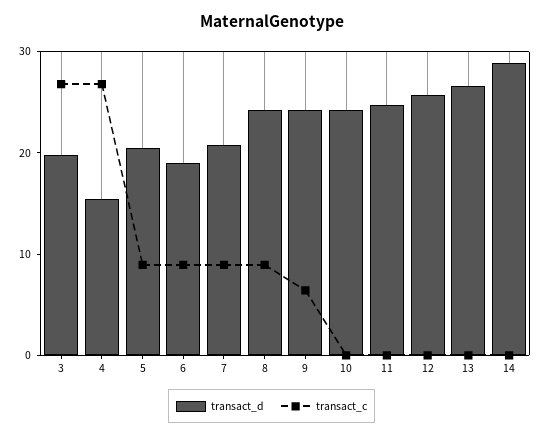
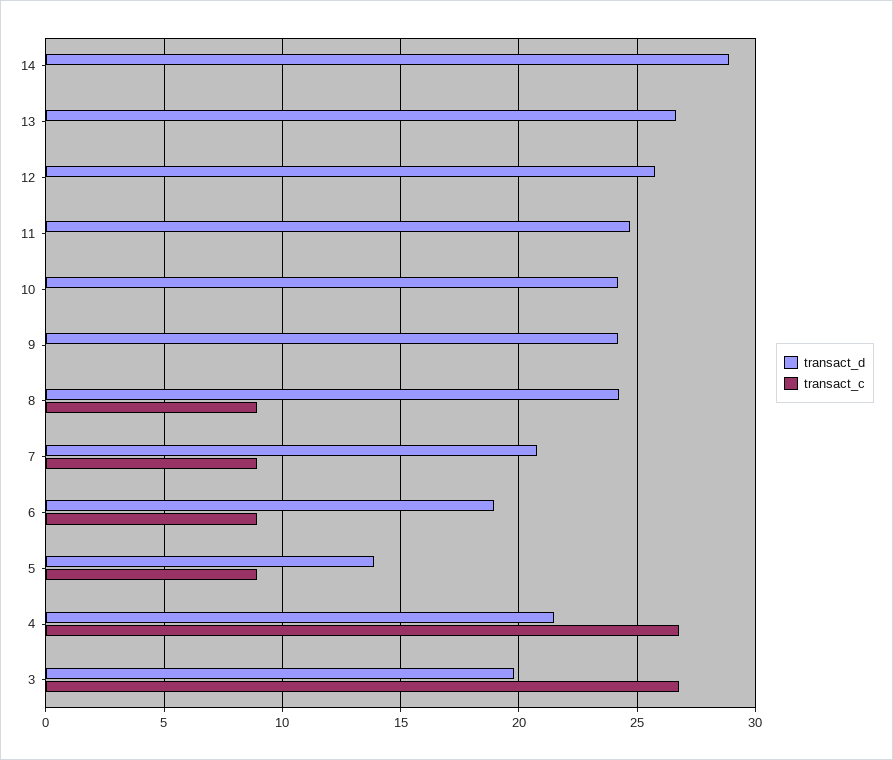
transact_d, 4: 16 -> 21.5
transact_d, 5: 20 -> 14
transact_c, 9: 6 -> 0

